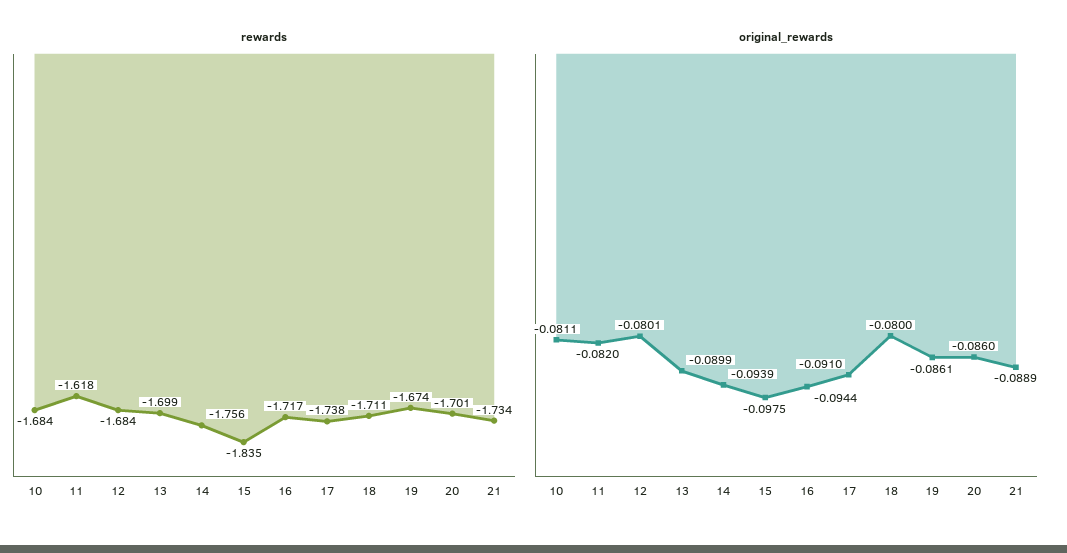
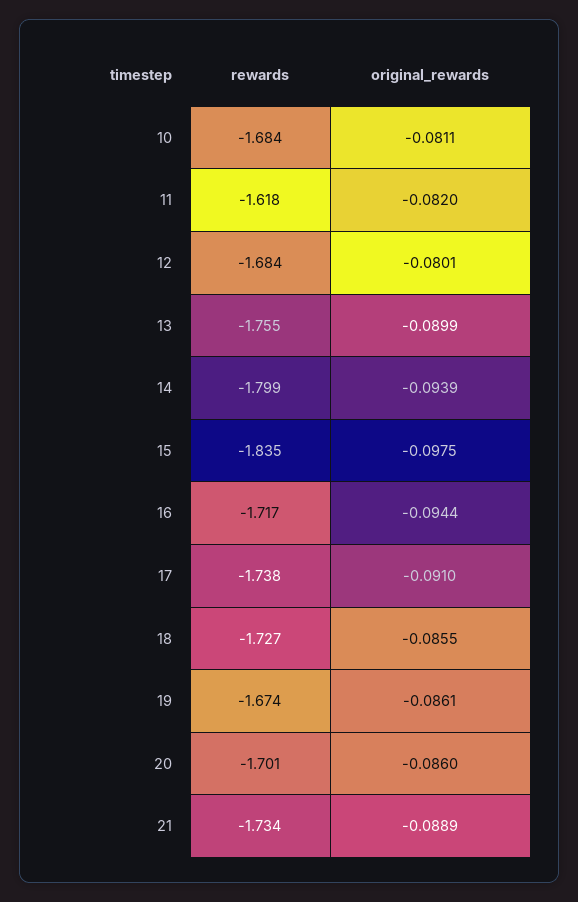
rewards, 13: -1.699 -> -1.755
rewards, 14: -1.756 -> -1.799
rewards, 18: -1.711 -> -1.727
original_rewards, 18: -0.08 -> -0.0855

